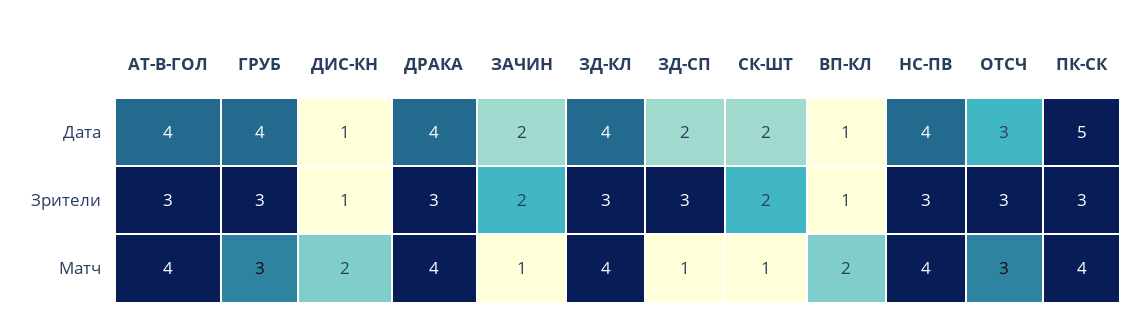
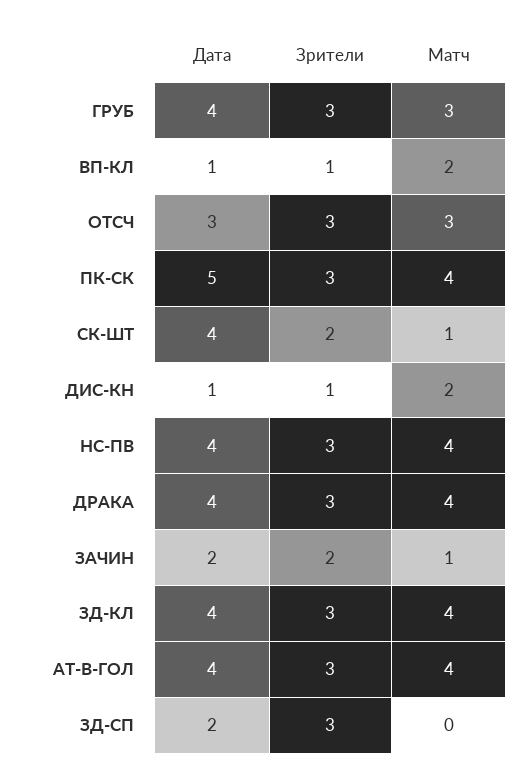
СК-ШТ, Дата: 2 -> 4
ЗД-СП, Матч: 1 -> 0

